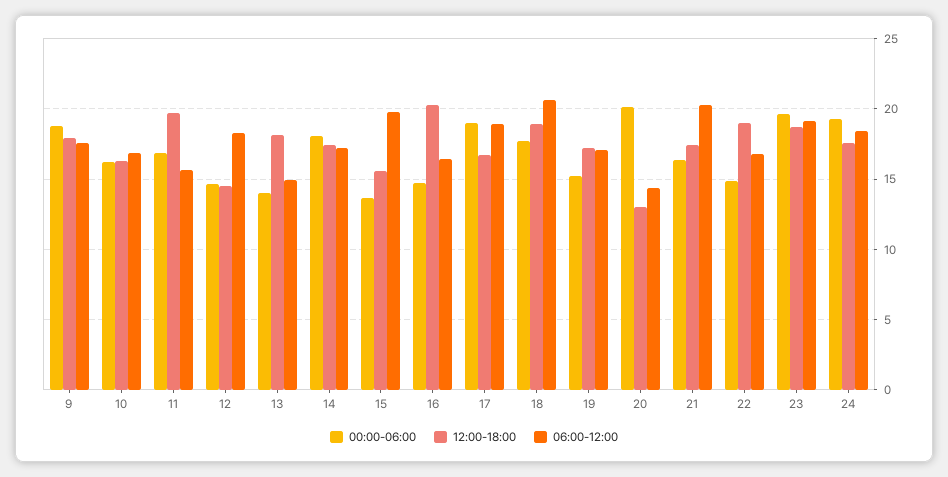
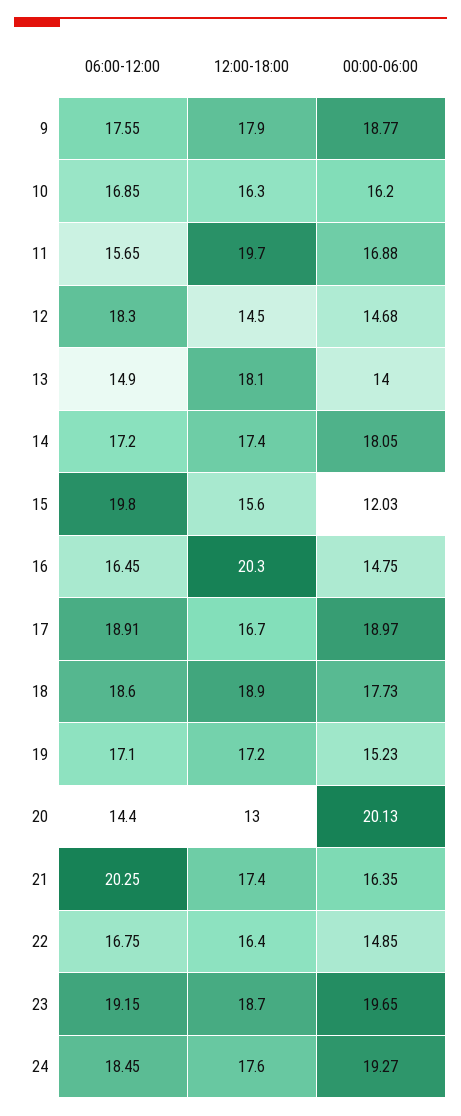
00:00-06:00, 15: 13.5 -> 12.03
06:00-12:00, 18: 20.5 -> 18.6
12:00-18:00, 22: 19 -> 16.4

